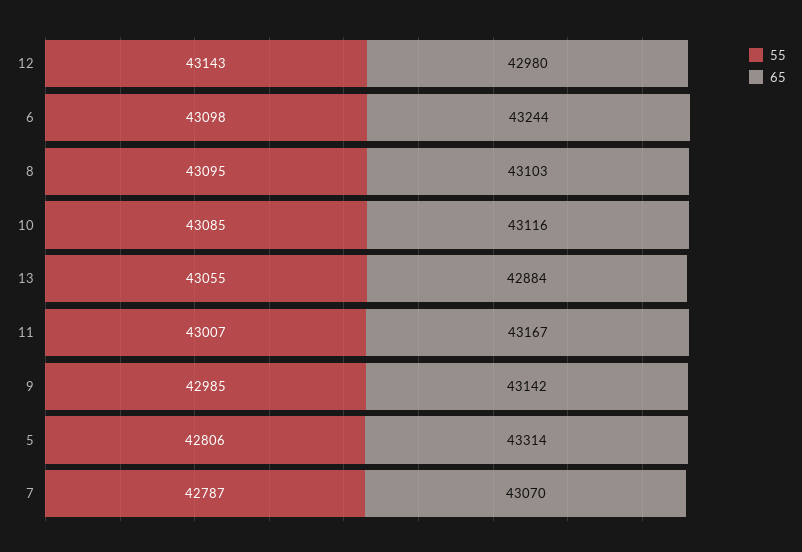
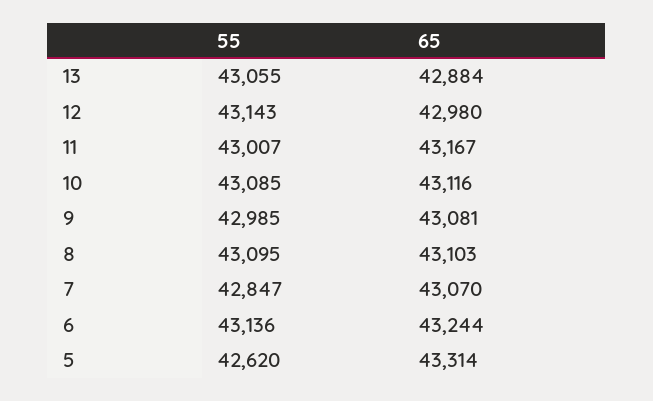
55, 6: 43098 -> 43136
65, 9: 43142 -> 43081
55, 5: 42806 -> 42620
55, 7: 42787 -> 42847

